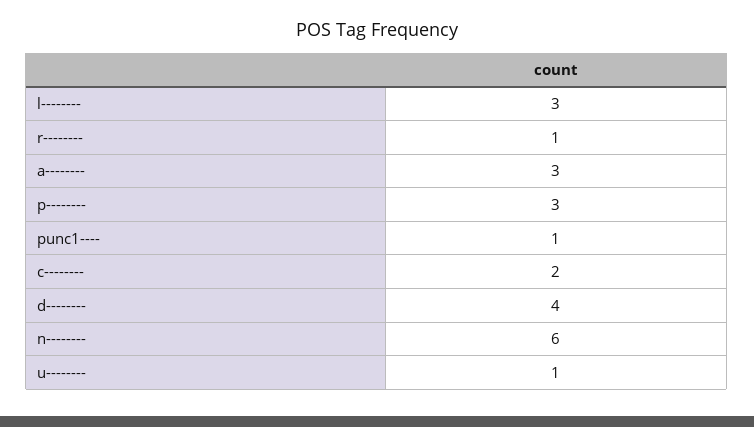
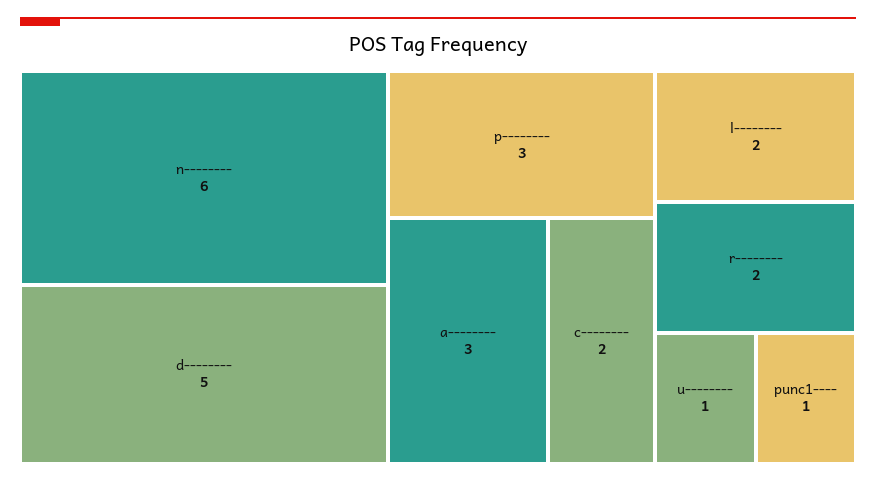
l--------: 3 -> 2
r--------: 1 -> 2
d--------: 4 -> 5

